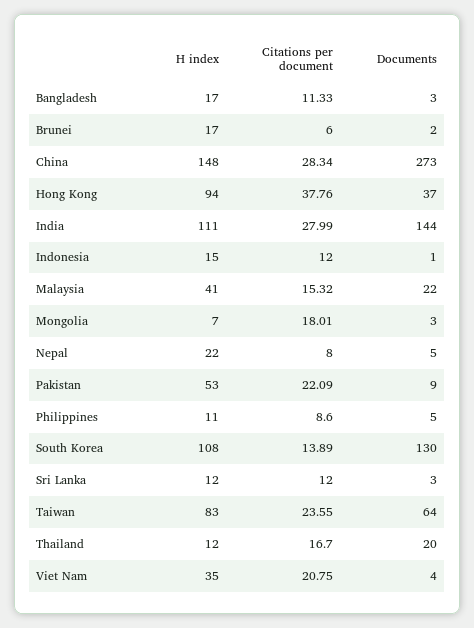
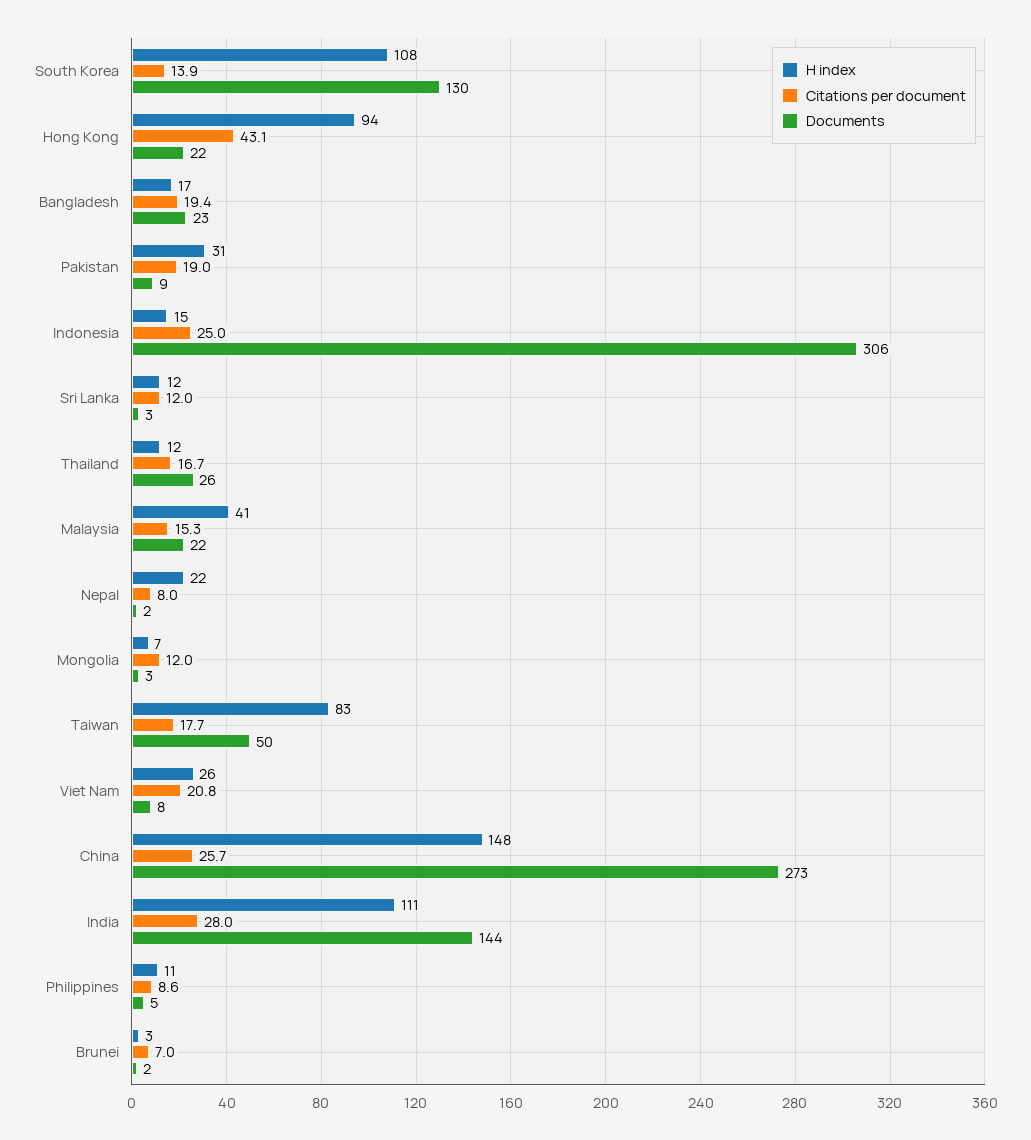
Citations per document, Bangladesh: 11.33 -> 19.4
Documents, Bangladesh: 3 -> 23
H index, Brunei: 17 -> 3
Citations per document, Brunei: 6 -> 7
Citations per document, China: 28.34 -> 25.7
Citations per document, Hong Kong: 37.76 -> 43.1
Documents, Hong Kong: 37 -> 22
Citations per document, Indonesia: 12 -> 25
Documents, Indonesia: 1 -> 306
Citations per document, Mongolia: 18.01 -> 12
Documents, Nepal: 5 -> 2
H index, Pakistan: 53 -> 31
Citations per document, Pakistan: 22.09 -> 19
Citations per document, Taiwan: 23.55 -> 17.7
Documents, Taiwan: 64 -> 50
Documents, Thailand: 20 -> 26
H index, Viet Nam: 35 -> 26
Documents, Viet Nam: 4 -> 8

